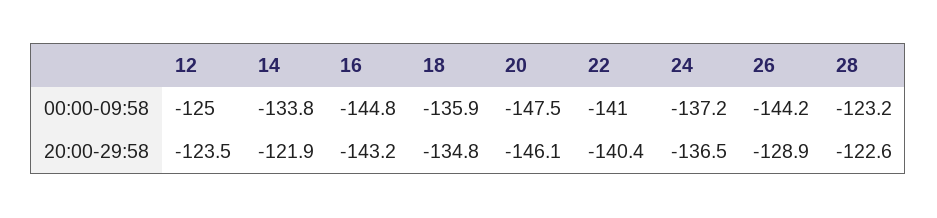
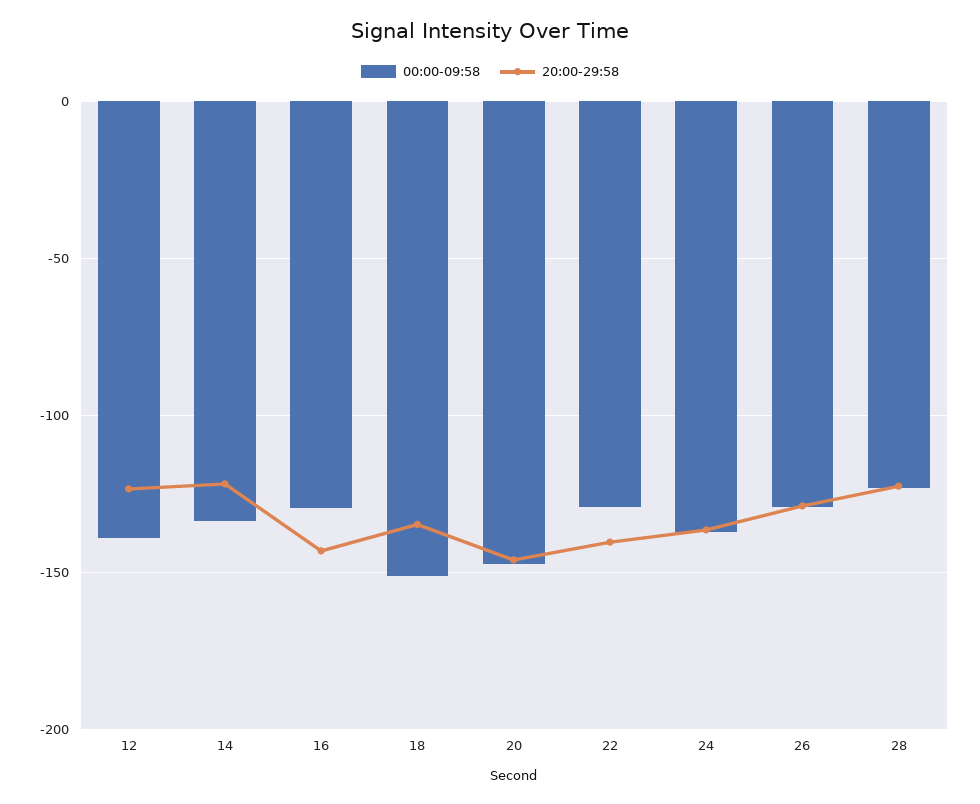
00:00-09:58, 12: -125 -> -140
00:00-09:58, 16: -144.8 -> -130
00:00-09:58, 18: -135.9 -> -150
00:00-09:58, 22: -141 -> -130
00:00-09:58, 26: -144.2 -> -130

